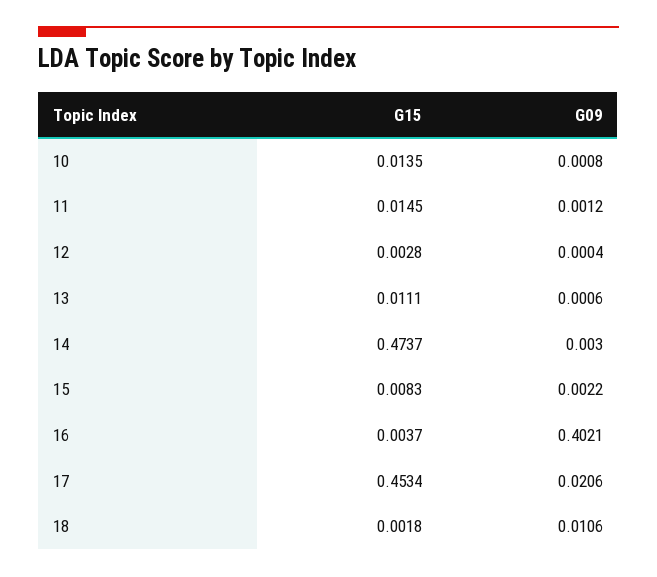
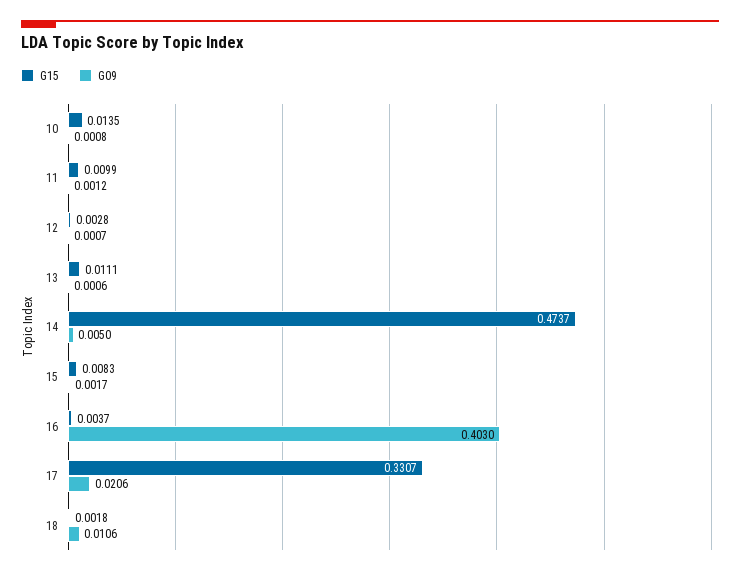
G15, 11: 0.0145 -> 0.0099
G09, 12: 0.0004 -> 0.0007
G09, 14: 0.003 -> 0.005
G09, 15: 0.0022 -> 0.0017
G09, 16: 0.4021 -> 0.403
G15, 17: 0.4534 -> 0.3307

